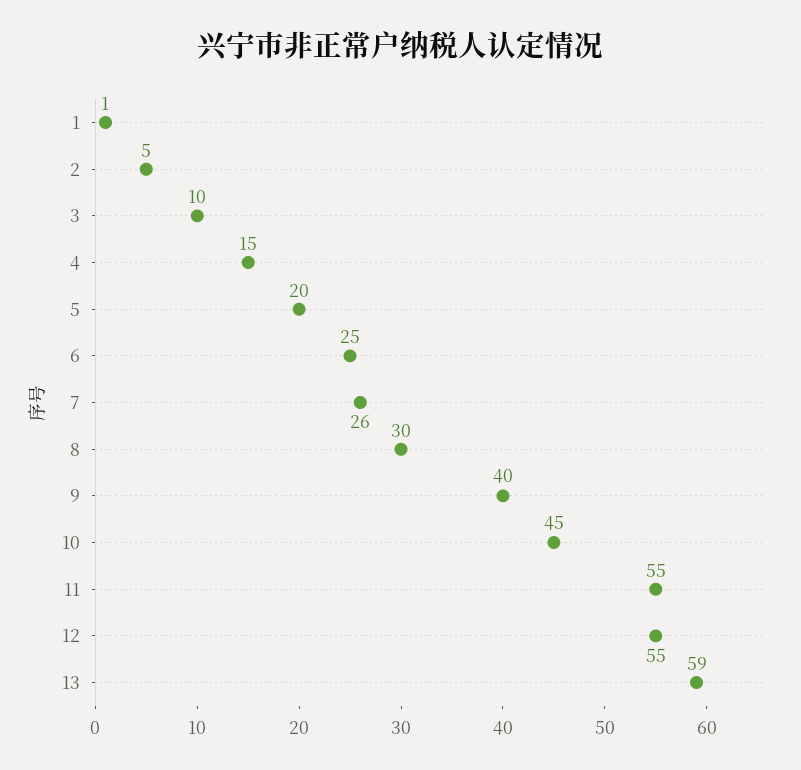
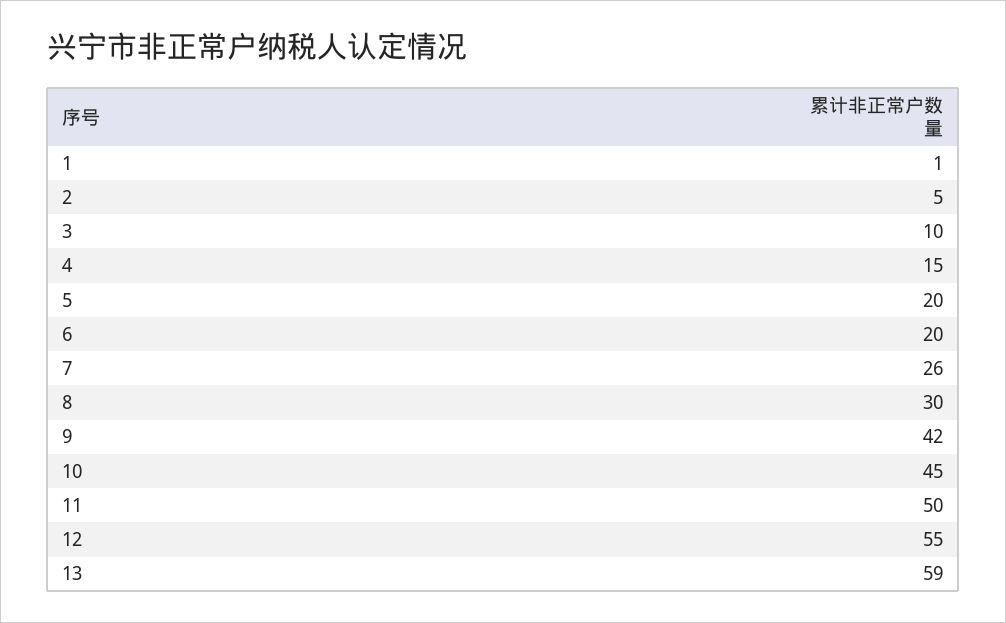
6: 25 -> 20
9: 40 -> 42
11: 55 -> 50

